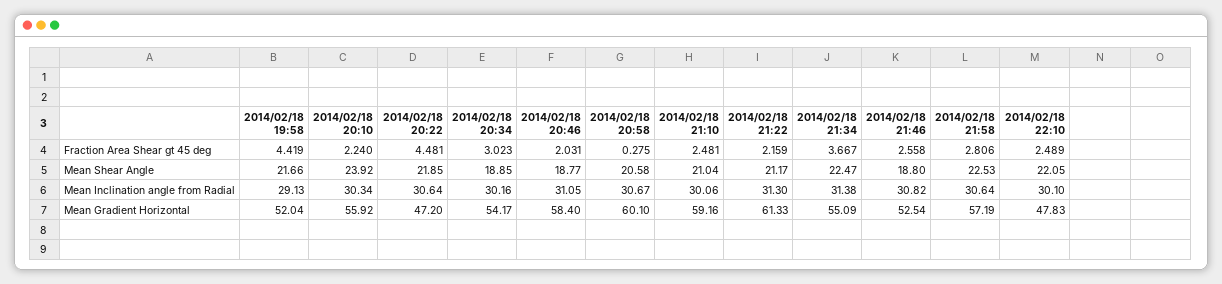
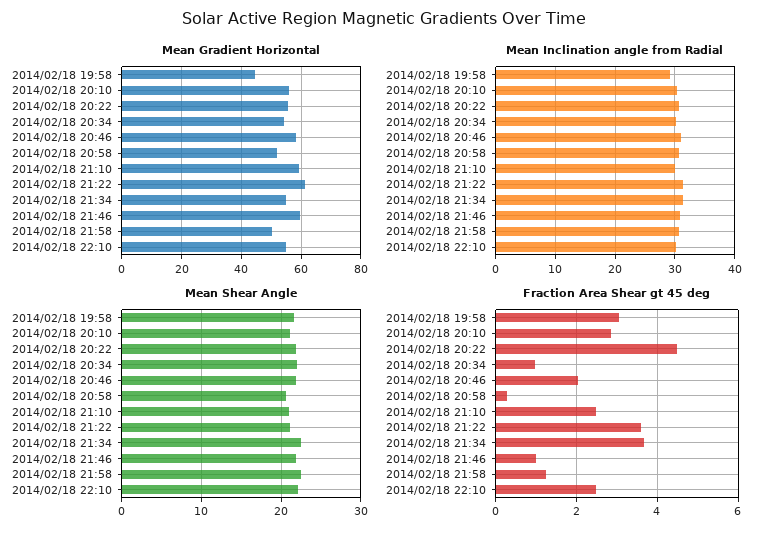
Fraction Area Shear gt 45 deg, 2014/02/18 19:58: 4.419 -> 3
Fraction Area Shear gt 45 deg, 2014/02/18 20:10: 2.24 -> 2.8
Fraction Area Shear gt 45 deg, 2014/02/18 20:34: 3.023 -> 1
Fraction Area Shear gt 45 deg, 2014/02/18 21:22: 2.159 -> 3.6
Fraction Area Shear gt 45 deg, 2014/02/18 21:46: 2.558 -> 1
Fraction Area Shear gt 45 deg, 2014/02/18 21:58: 2.806 -> 1.2
Mean Shear Angle, 2014/02/18 20:10: 23.92 -> 21
Mean Shear Angle, 2014/02/18 20:34: 18.85 -> 22
Mean Shear Angle, 2014/02/18 20:46: 18.77 -> 22
Mean Shear Angle, 2014/02/18 21:46: 18.8 -> 22
Mean Gradient Horizontal, 2014/02/18 19:58: 52.04 -> 45
Mean Gradient Horizontal, 2014/02/18 20:22: 47.2 -> 55
Mean Gradient Horizontal, 2014/02/18 20:58: 60.1 -> 52.5
Mean Gradient Horizontal, 2014/02/18 21:46: 52.54 -> 60
Mean Gradient Horizontal, 2014/02/18 21:58: 57.19 -> 50
Mean Gradient Horizontal, 2014/02/18 22:10: 47.83 -> 55

